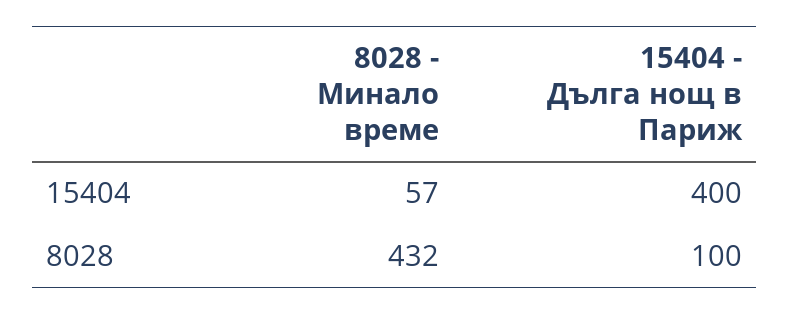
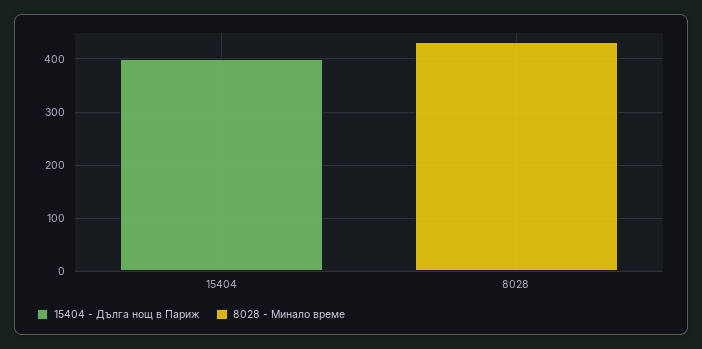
8028 - Минало време, 15404: 57 -> 0
15404 - Дълга нощ в Париж, 8028: 100 -> 0

